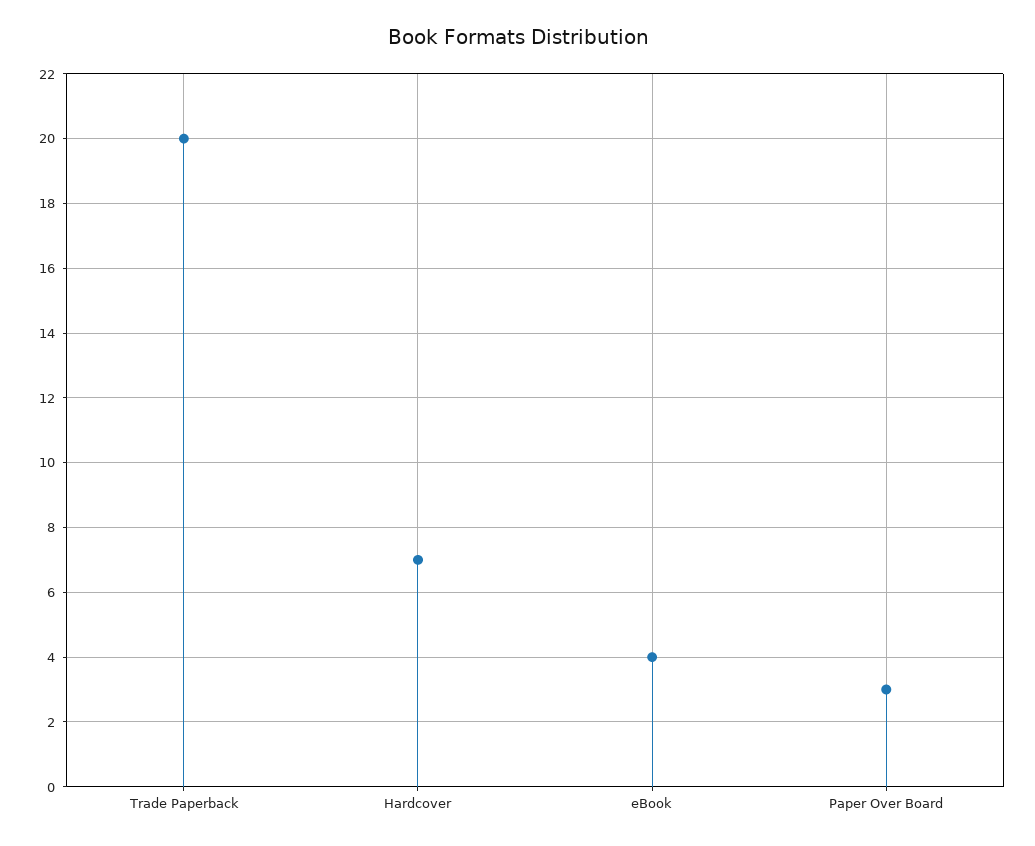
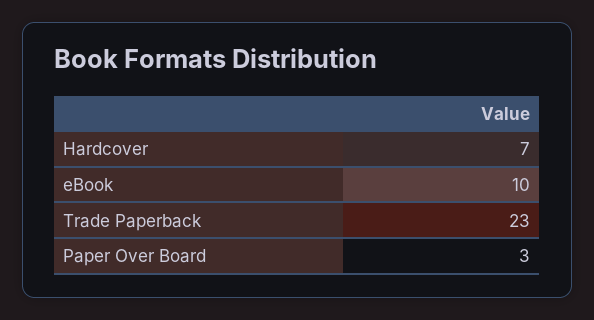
Trade Paperback: 20 -> 23
eBook: 4 -> 10

